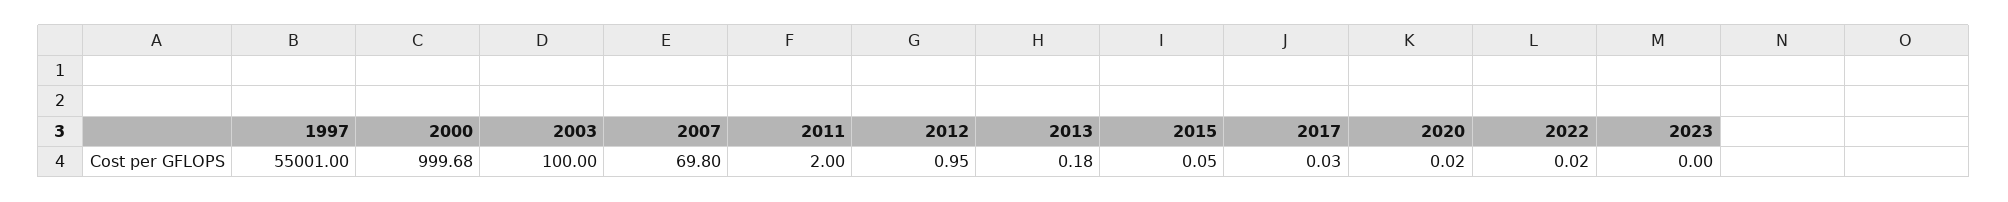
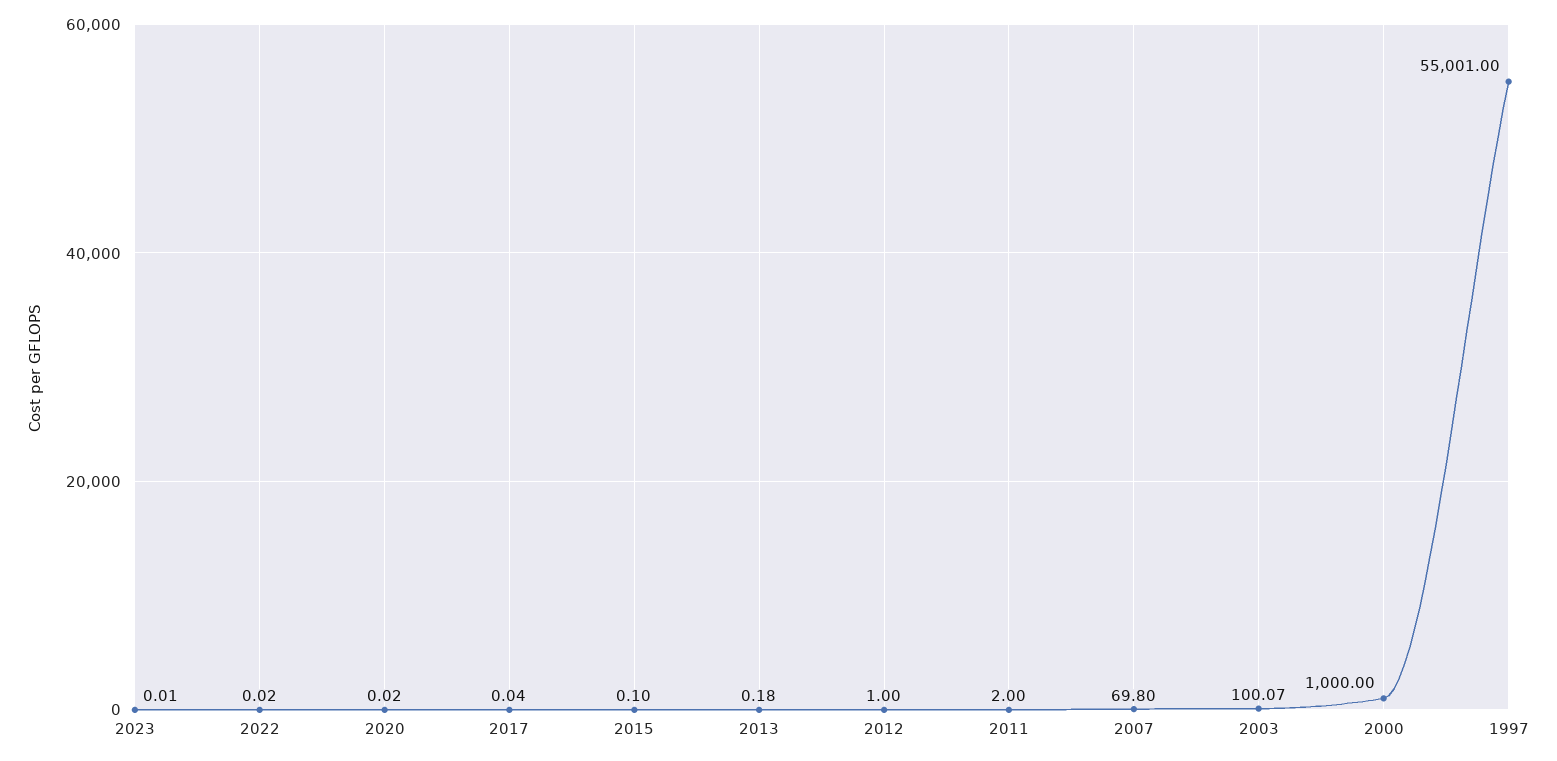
2000: 999.68 -> 1000
2003: 100 -> 100.07
2012: 0.95 -> 1
2015: 0.05 -> 0.1
2017: 0.03 -> 0.04
2023: 0 -> 0.01

